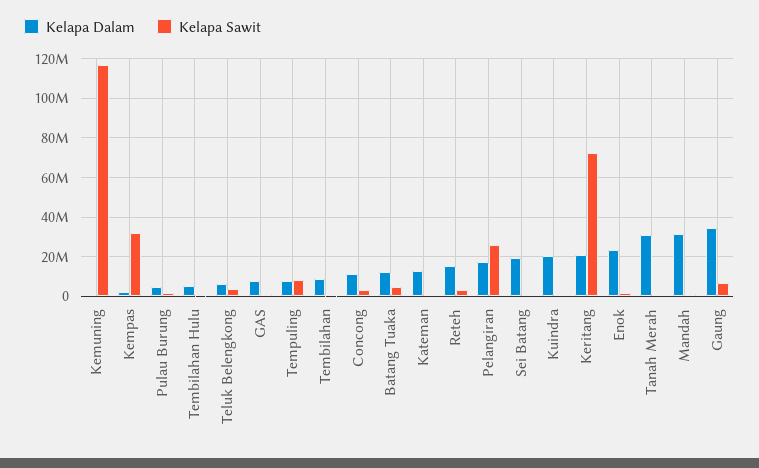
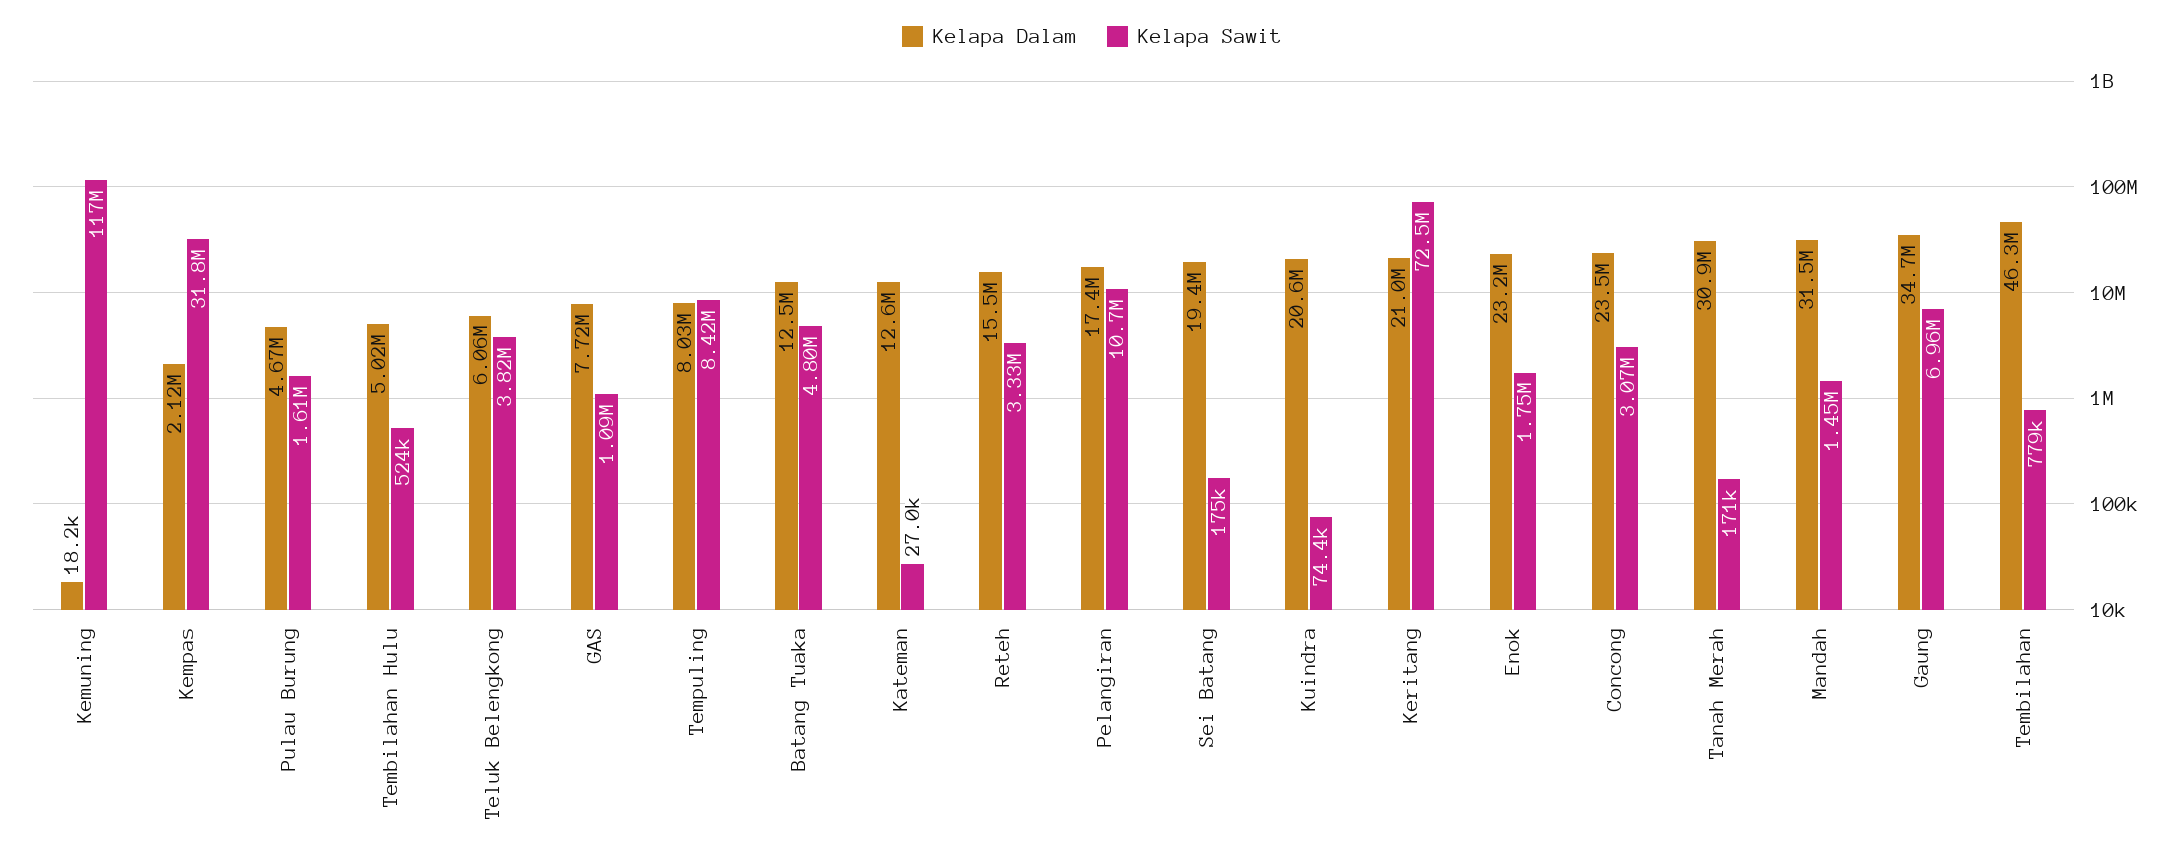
Kelapa Dalam, Tembilahan: 10000000 -> 46300000
Kelapa Dalam, Concong: 10000000 -> 23500000
Kelapa Sawit, Pelangiran: 25000000 -> 10700000

